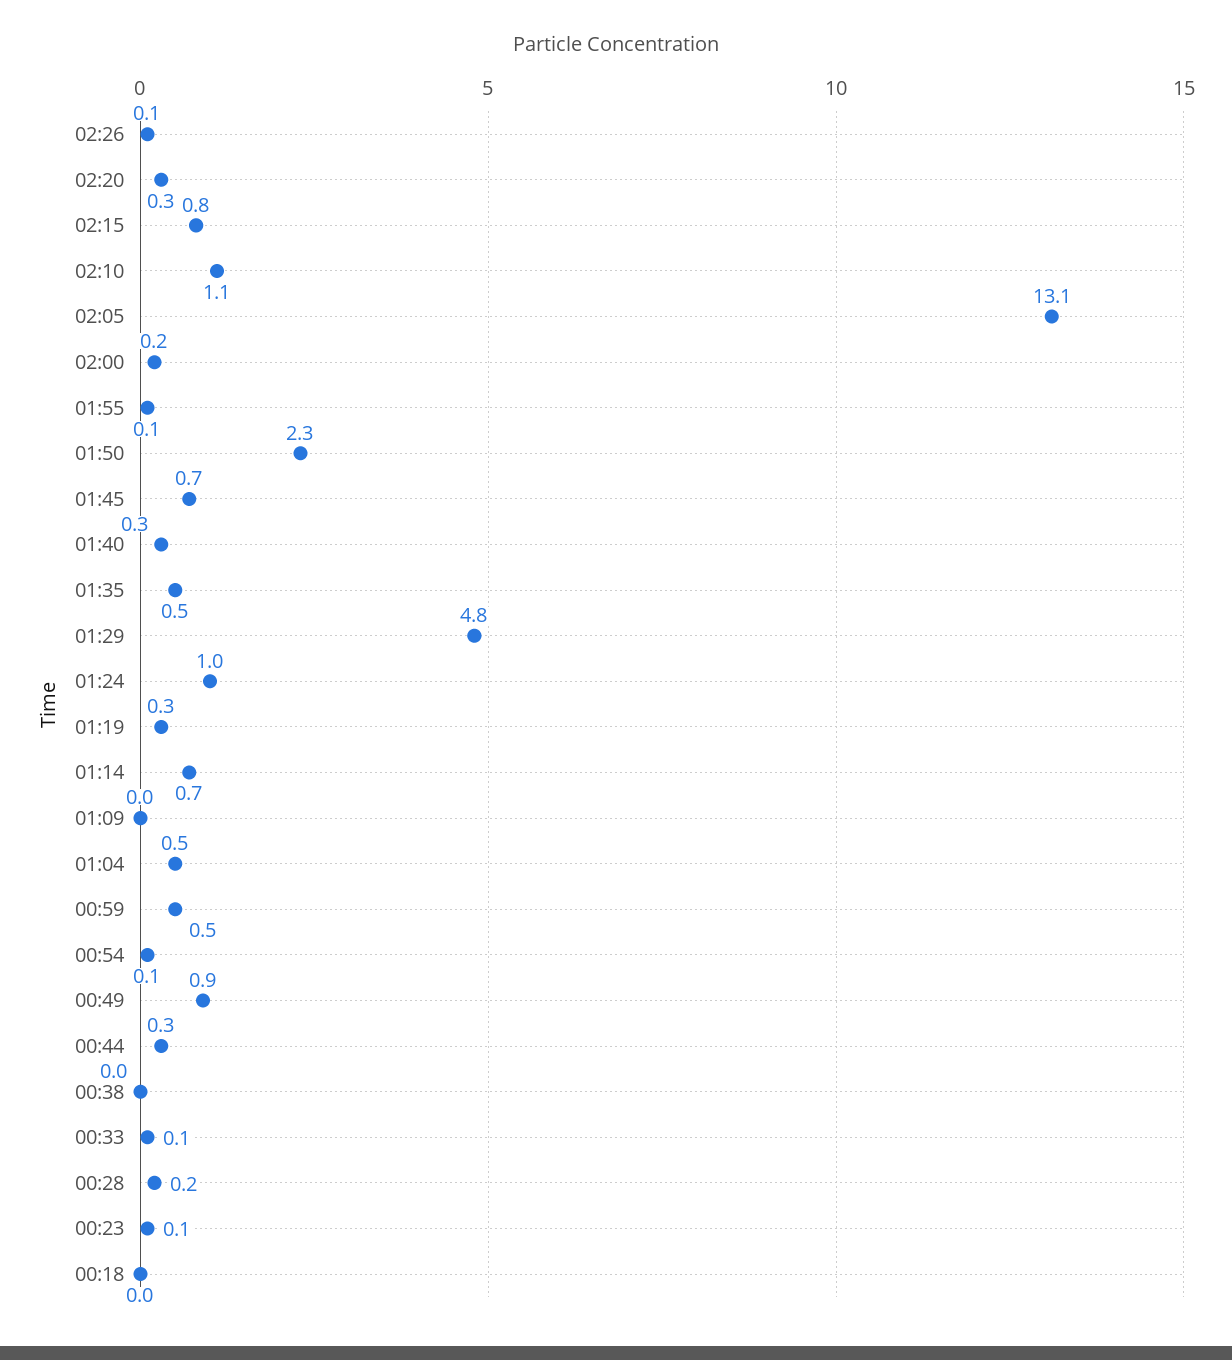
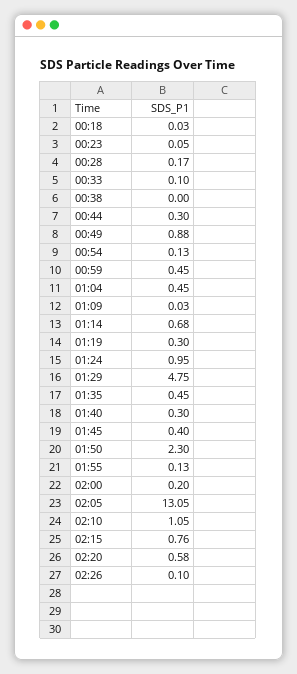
02:20: 0.3 -> 0.58
01:45: 0.7 -> 0.4

